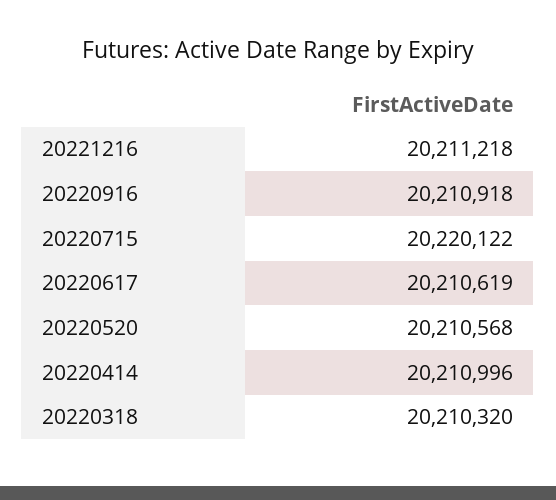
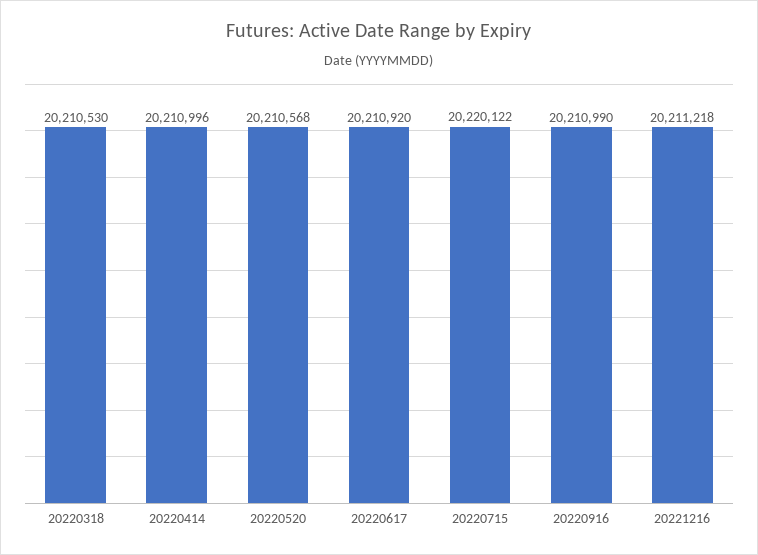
20220916: 20210918 -> 20210990
20220617: 20210619 -> 20210920
20220318: 20210320 -> 20210530

